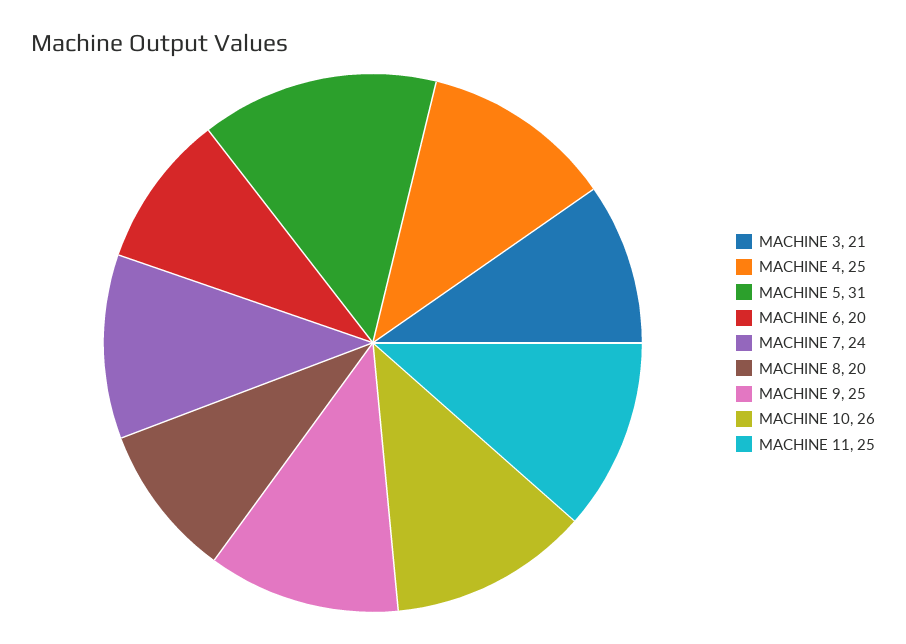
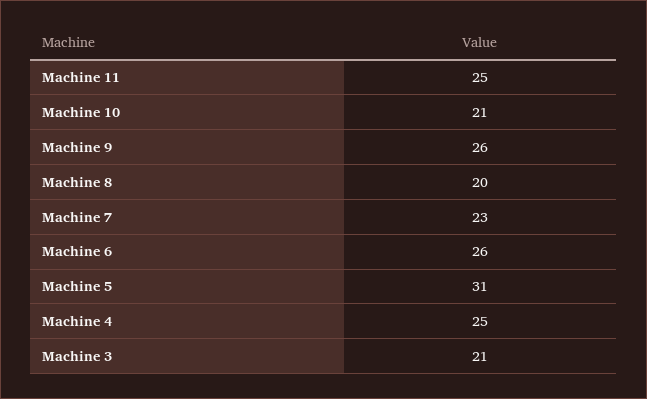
MACHINE 6: 20 -> 26
MACHINE 7: 24 -> 23
MACHINE 9: 25 -> 26
MACHINE 10: 26 -> 21

